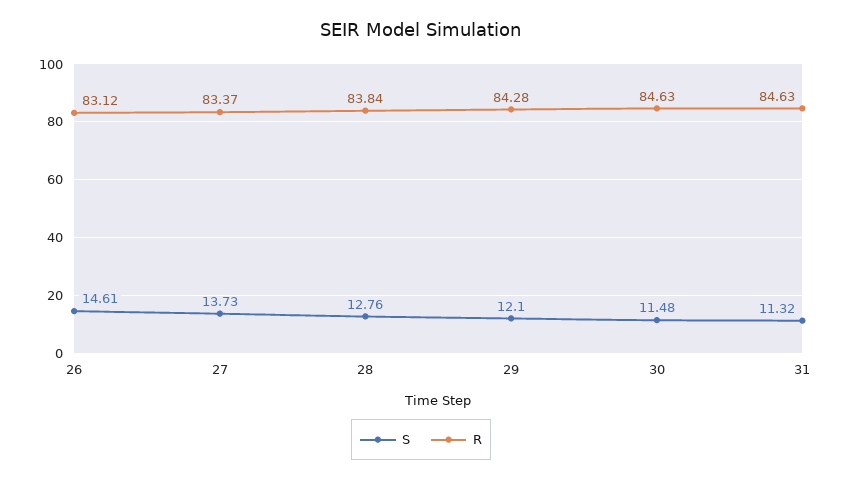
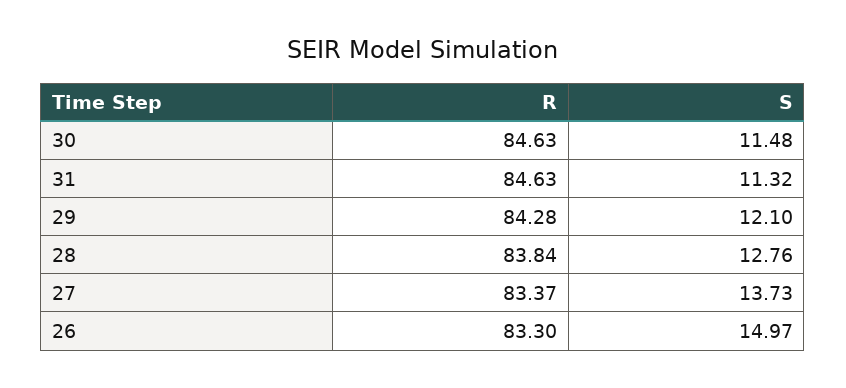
S, 26: 14.61 -> 14.97
R, 26: 83.12 -> 83.3

